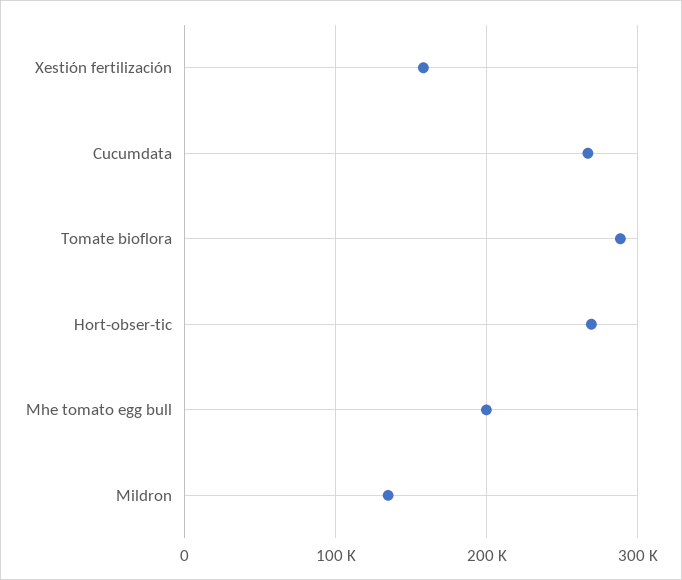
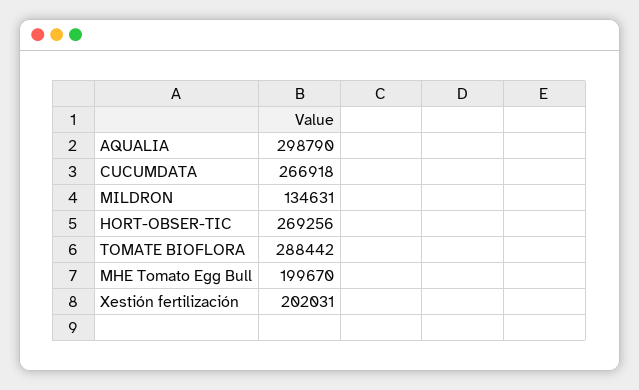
Xestión fertilización: 160000 -> 202031
AQUALIA: none -> 298790

